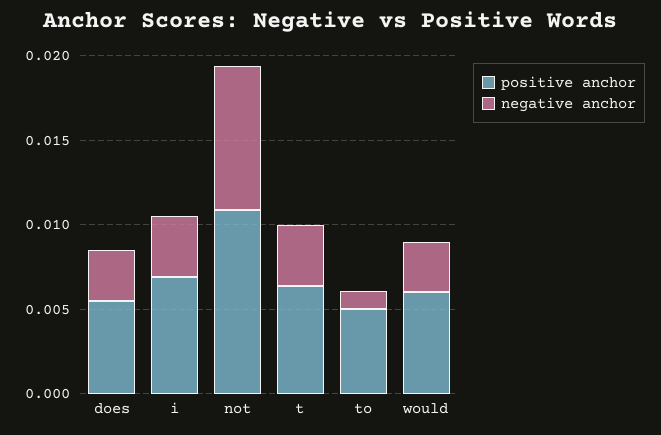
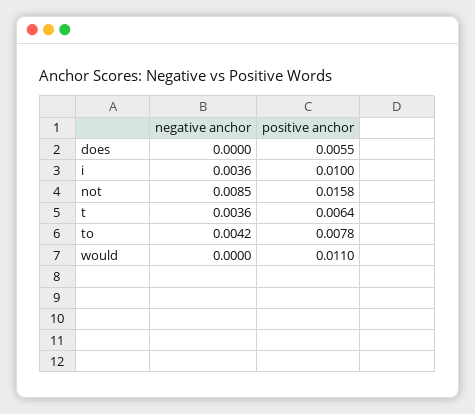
negative anchor, does: 0.003 -> 0
positive anchor, i: 0.007 -> 0.01
positive anchor, not: 0.011 -> 0.0158
positive anchor, to: 0.005 -> 0.0078
negative anchor, to: 0.001 -> 0.0042
positive anchor, would: 0.006 -> 0.011
negative anchor, would: 0.003 -> 0

